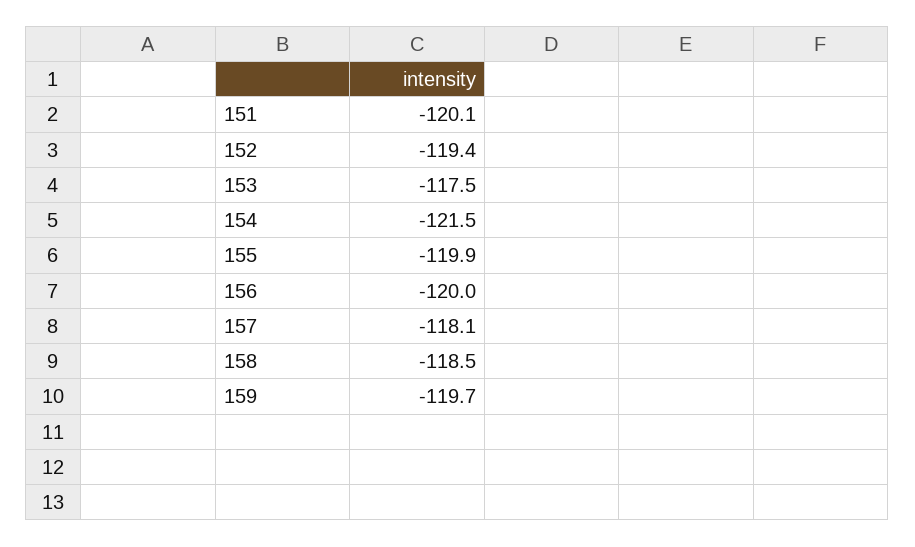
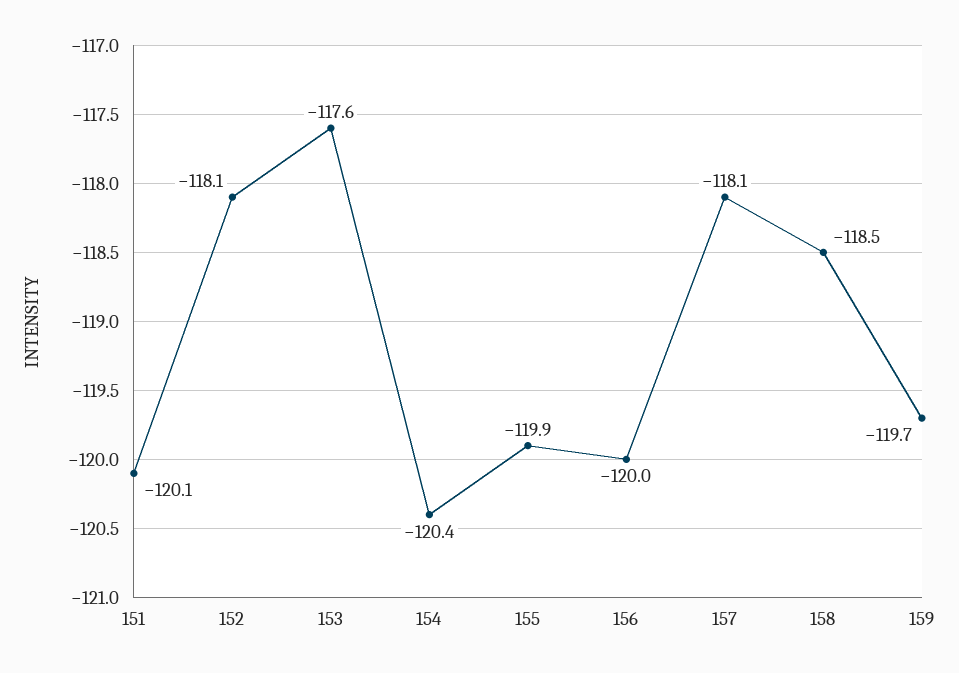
152: -119.4 -> -118.1
153: -117.5 -> -117.6
154: -121.5 -> -120.4

